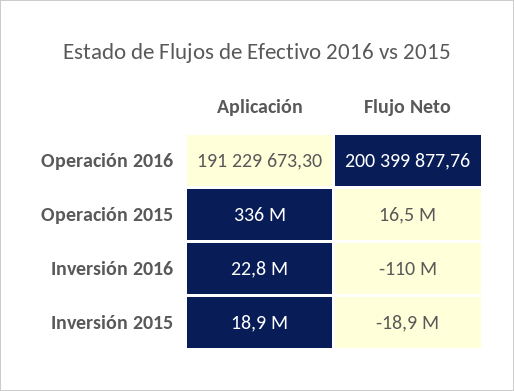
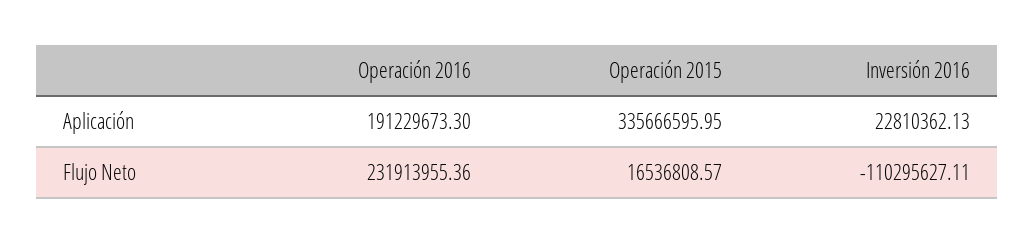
Flujo Neto, Operación 2016: 200399877.76 -> 231913955.36
Aplicación, Inversión 2015: 18900000 -> none
Flujo Neto, Inversión 2015: -18900000 -> none

